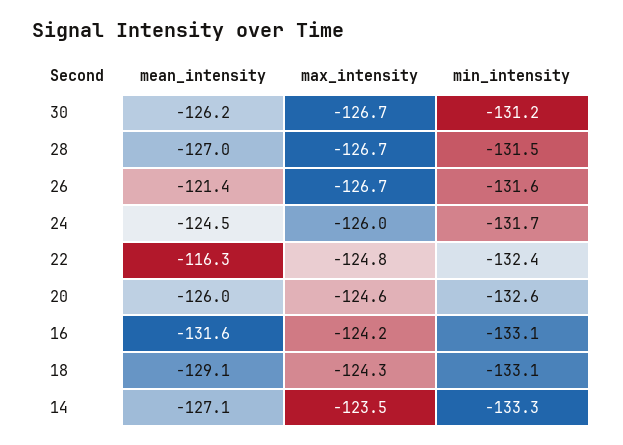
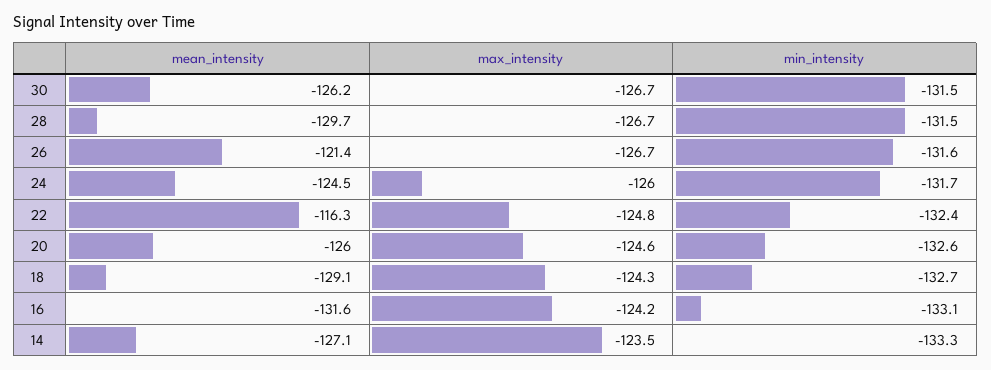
min_intensity, 30: -131.2 -> -131.5
mean_intensity, 28: -127 -> -129.7
min_intensity, 18: -133.1 -> -132.7

